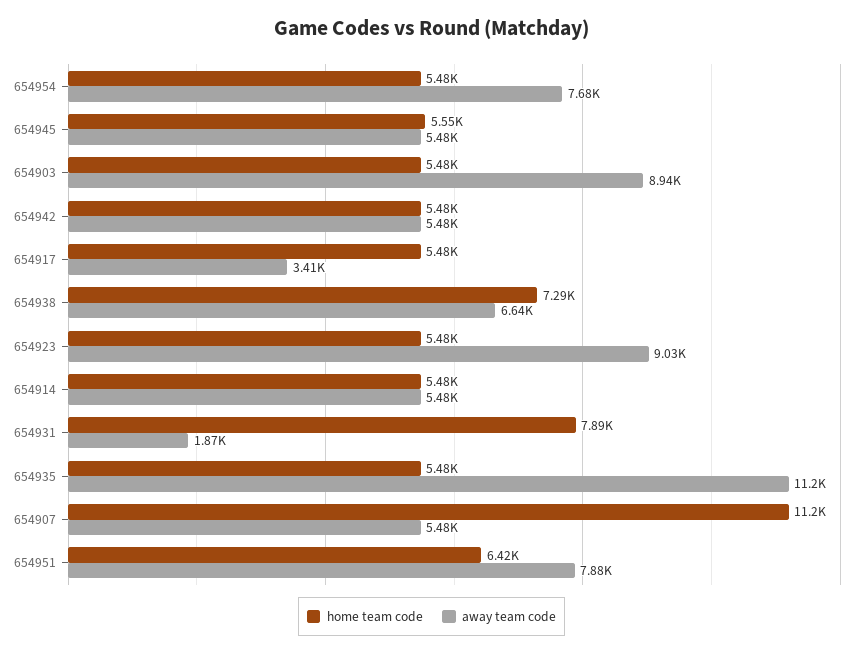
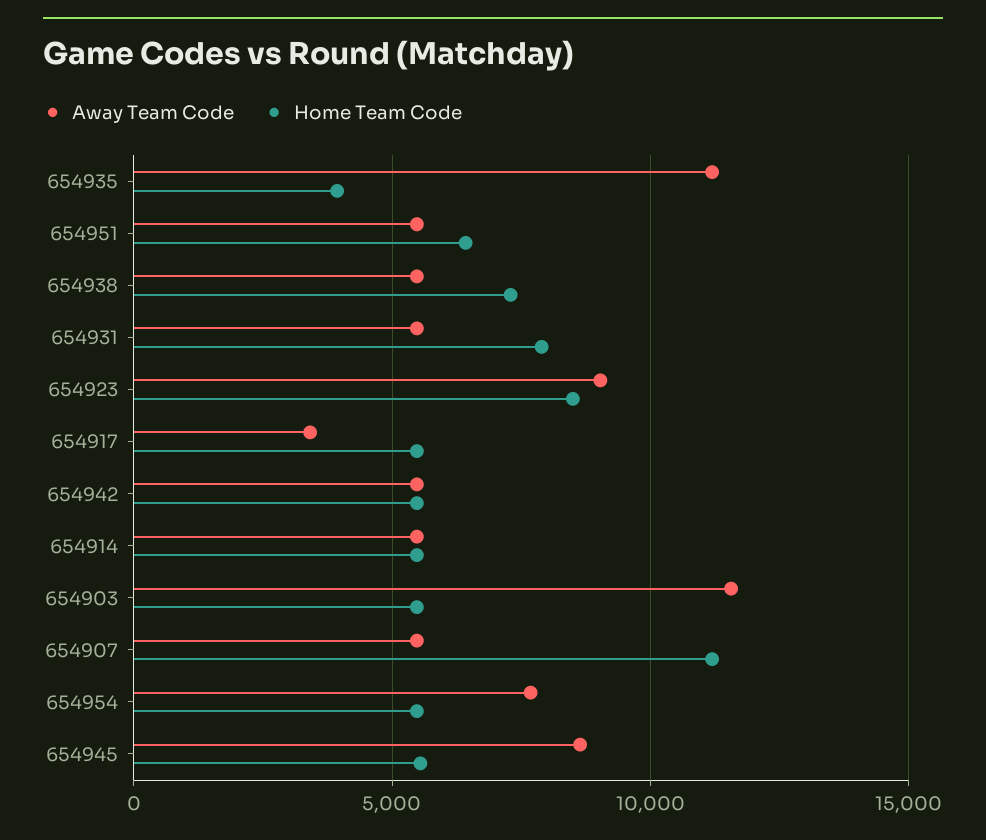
away team code, 654945: 5480 -> 8500
away team code, 654903: 8940 -> 11500
away team code, 654938: 6640 -> 5500
home team code, 654923: 5480 -> 8500
away team code, 654931: 1870 -> 5500
home team code, 654935: 5480 -> 4000
away team code, 654951: 7880 -> 5500

